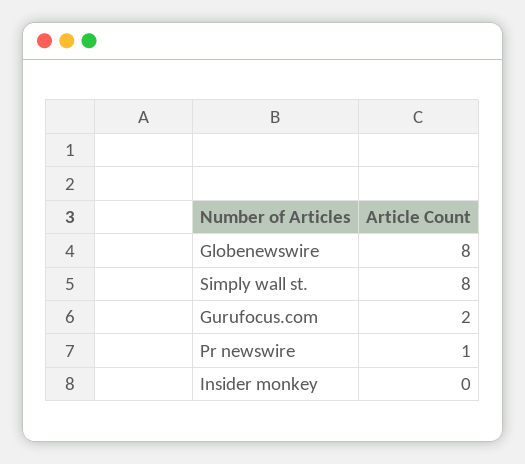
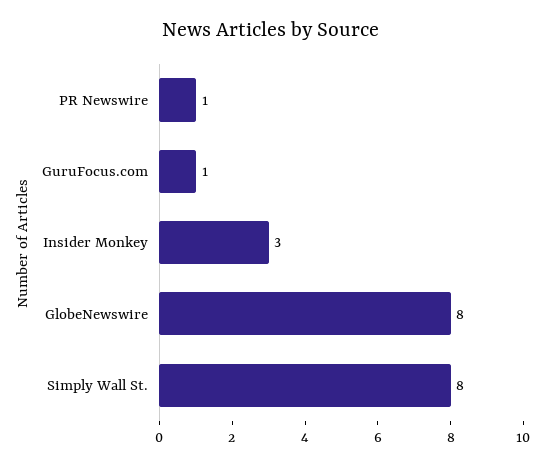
Gurufocus.com: 2 -> 1
Insider monkey: 0 -> 3

